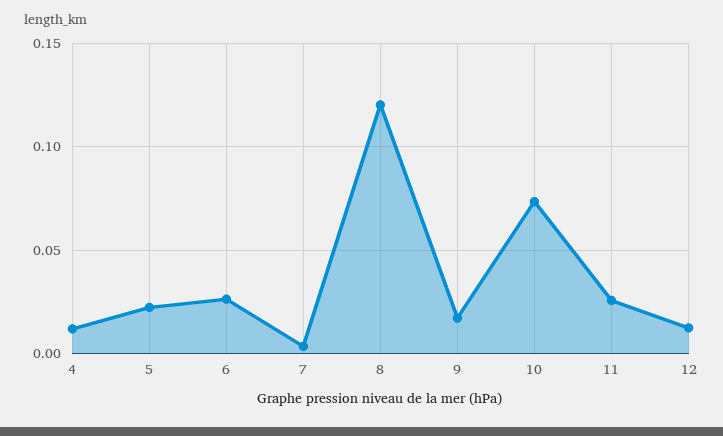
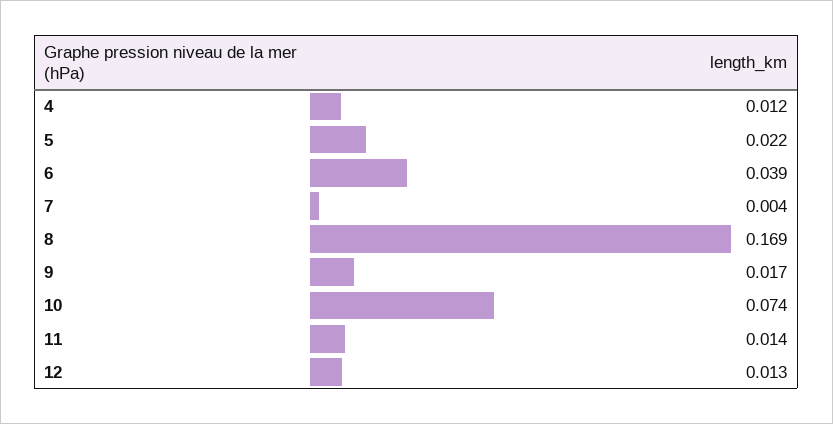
6: 0.025 -> 0.039
8: 0.12 -> 0.169
11: 0.025 -> 0.014

